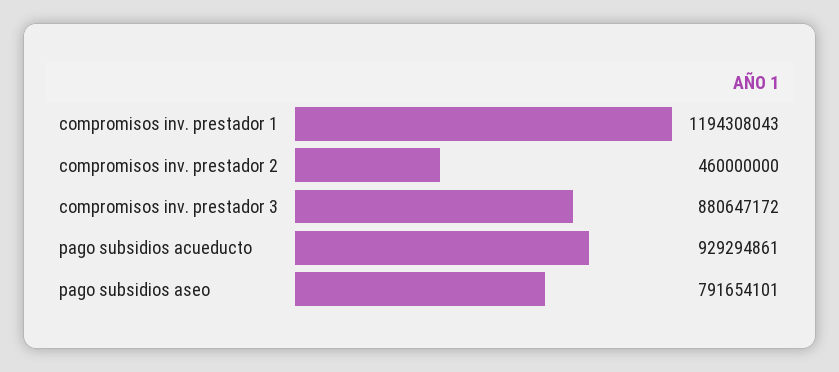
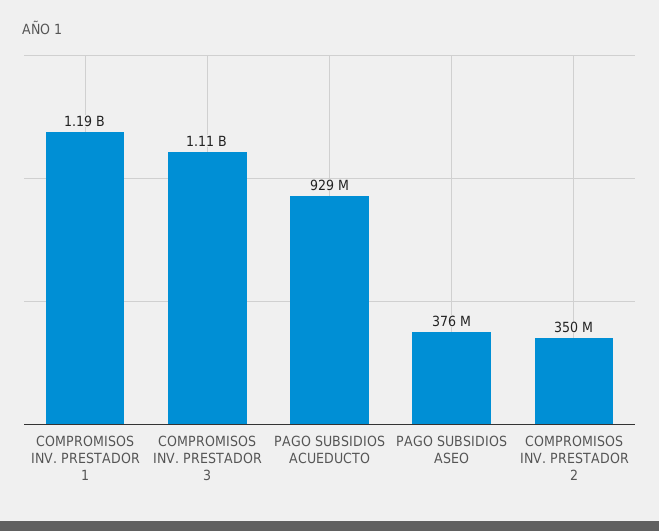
compromisos inv. prestador 2: 460000000 -> 350000000
compromisos inv. prestador 3: 880647172 -> 1110000000
pago subsidios aseo: 791654101 -> 376000000

